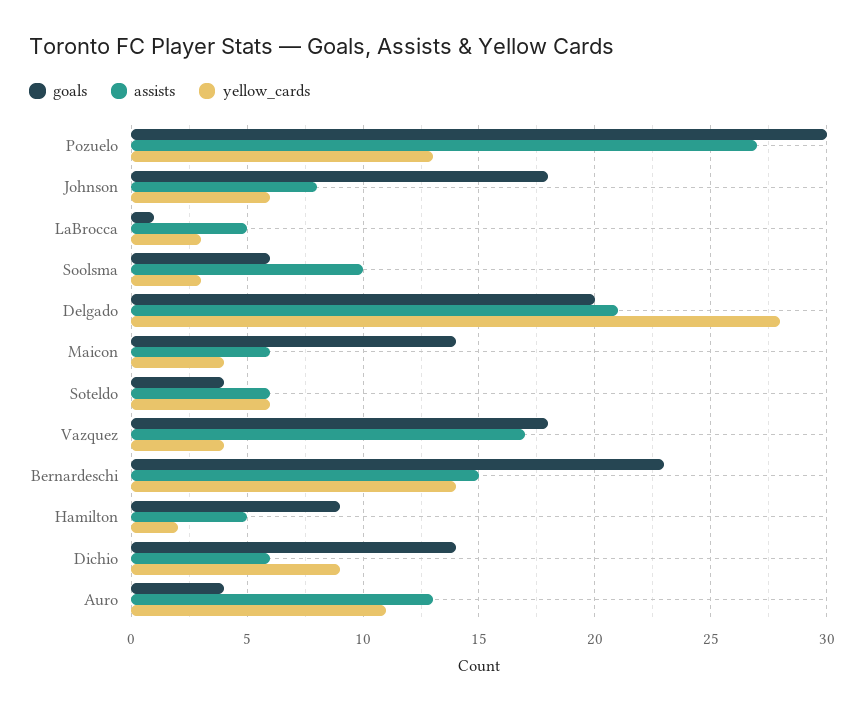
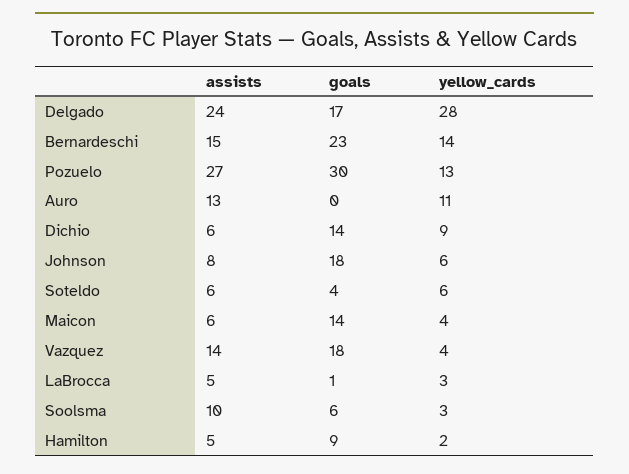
goals, Delgado: 20 -> 17
assists, Delgado: 21 -> 24
assists, Vazquez: 17 -> 14
goals, Auro: 4 -> 0

